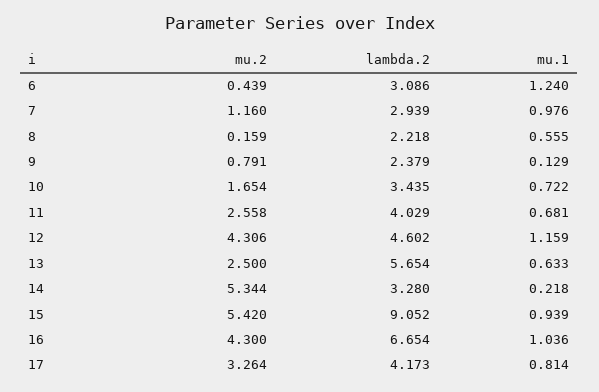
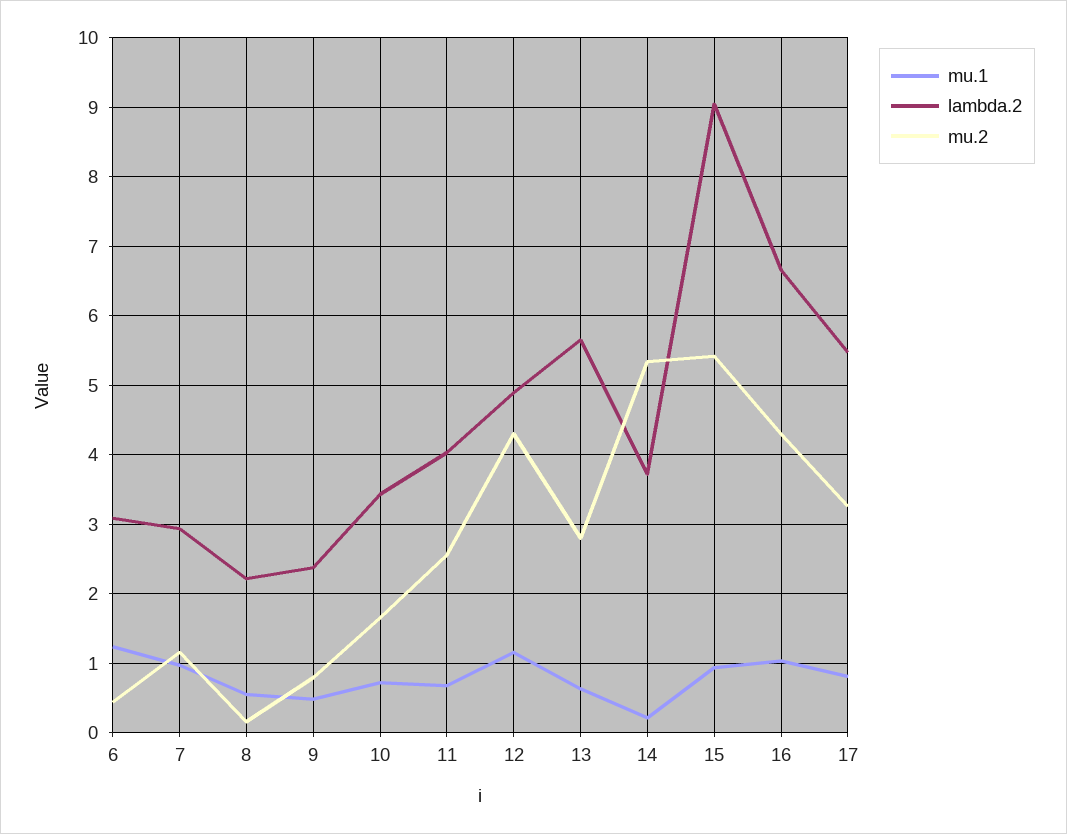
mu.1, 9: 0.129 -> 0.5
lambda.2, 12: 4.602 -> 4.9
mu.2, 13: 2.5 -> 2.8
lambda.2, 14: 3.28 -> 3.7
lambda.2, 17: 4.173 -> 5.5

